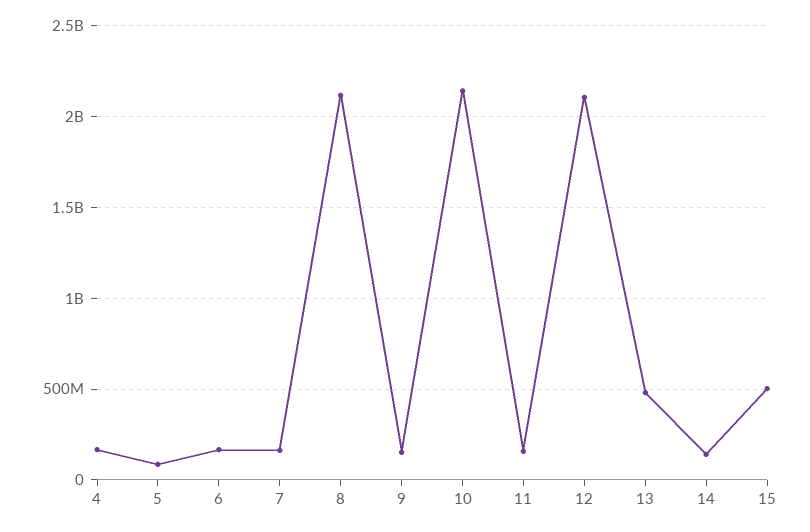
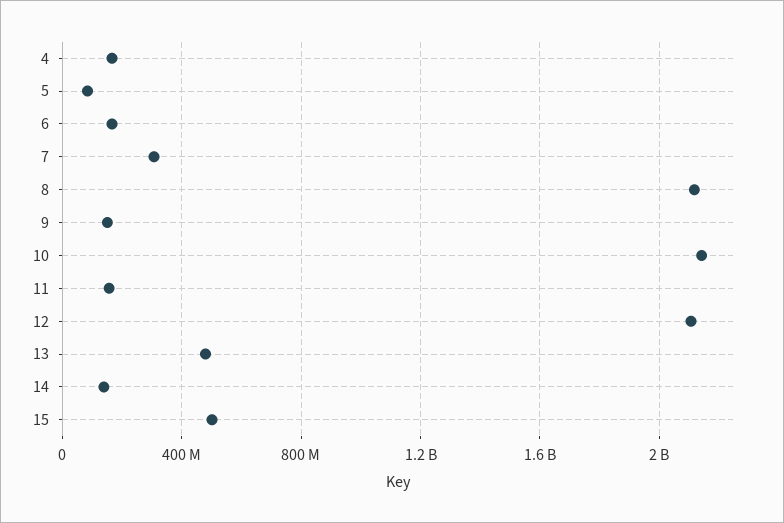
7: 150000000 -> 300000000

